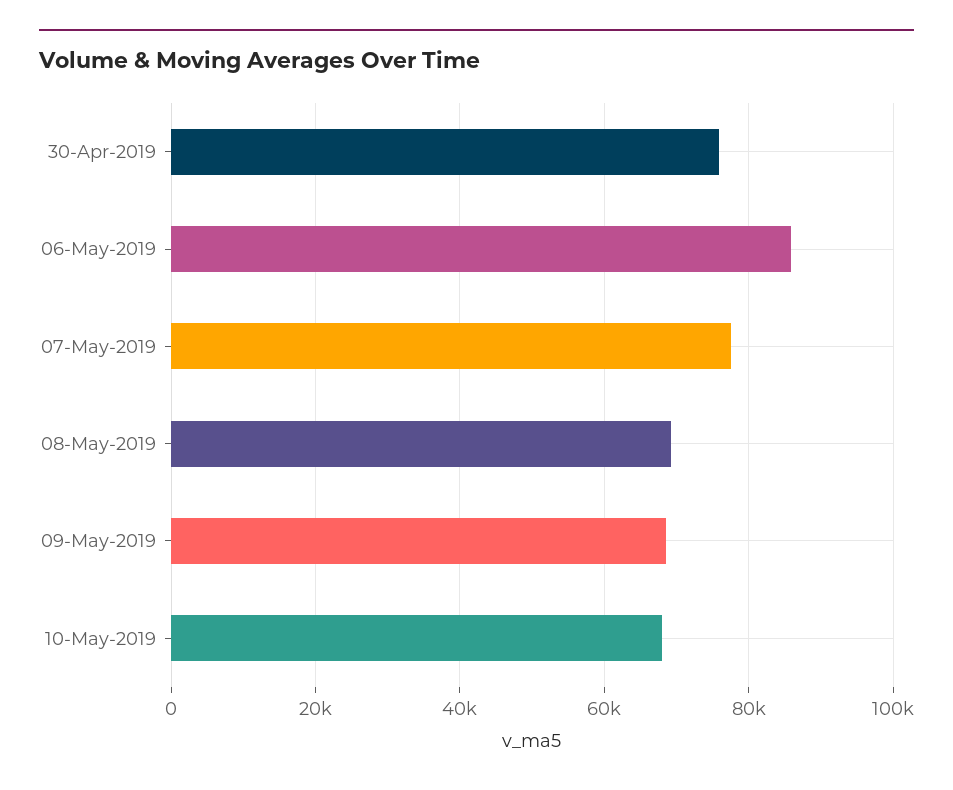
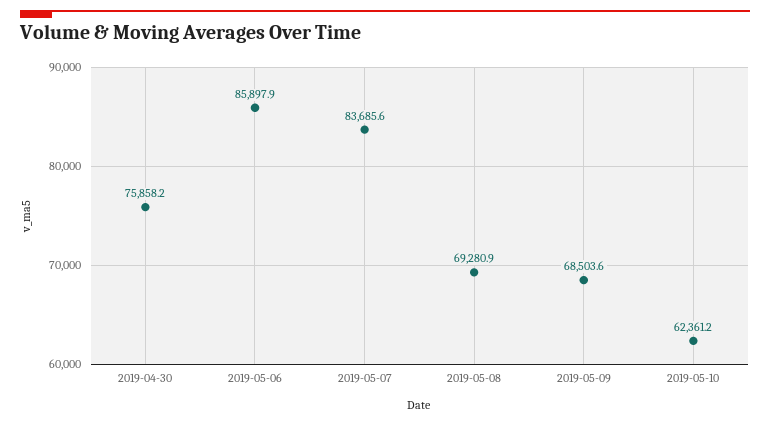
07-May-2019: 78000 -> 83685.6
10-May-2019: 68000 -> 62361.2

